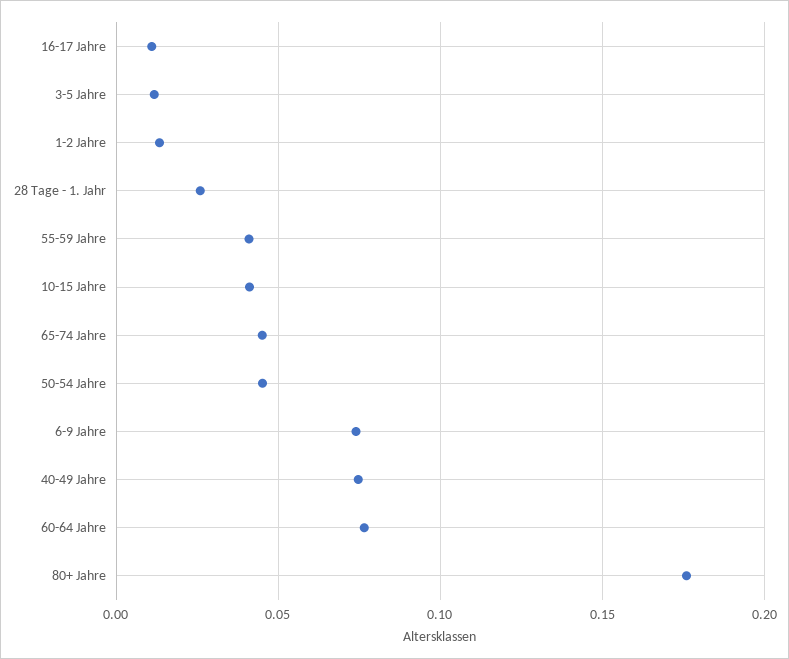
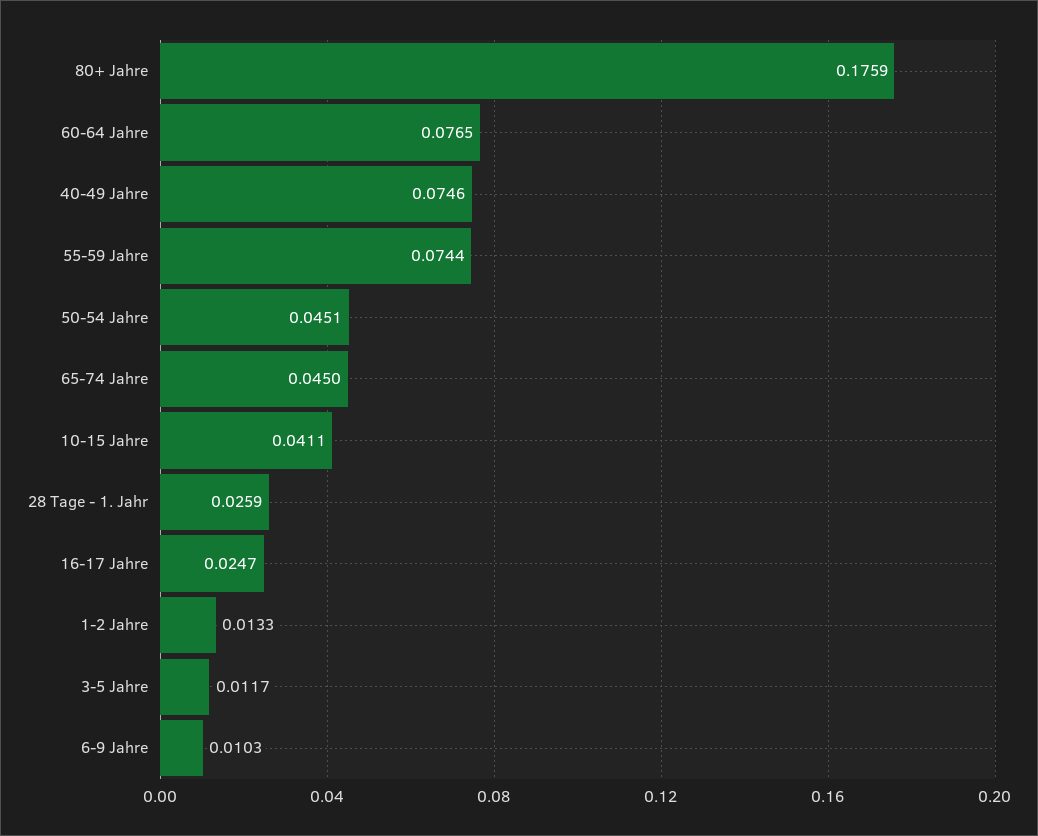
16-17 Jahre: 0.01 -> 0.0247
55-59 Jahre: 0.04 -> 0.0744
6-9 Jahre: 0.075 -> 0.0103

